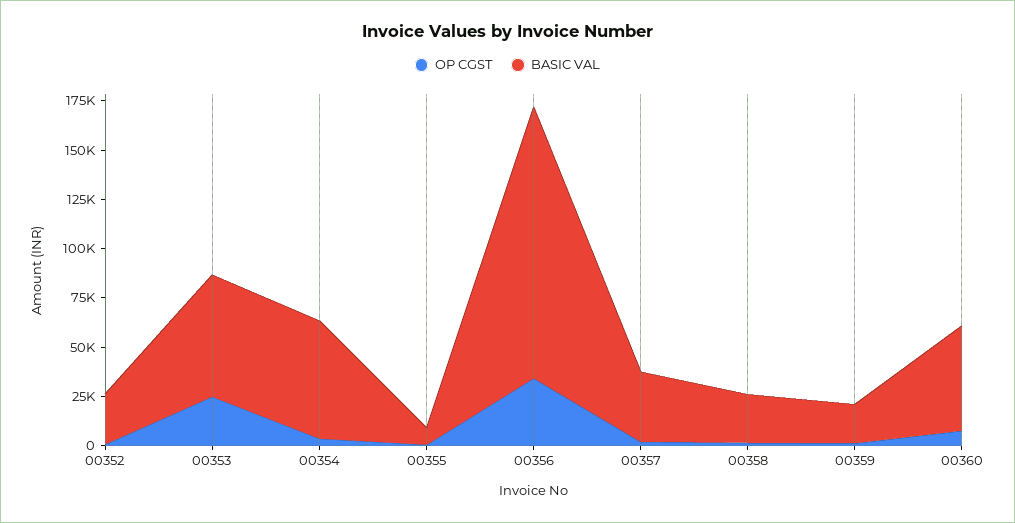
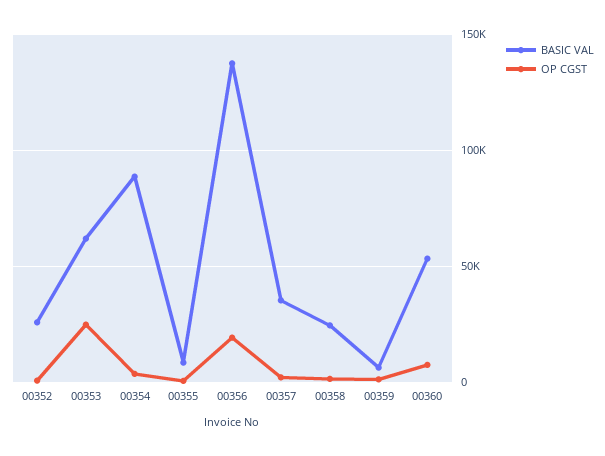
BASIC VAL, 00354: 60000 -> 90000
OP CGST, 00356: 35000 -> 20000
BASIC VAL, 00359: 20000 -> 5000

